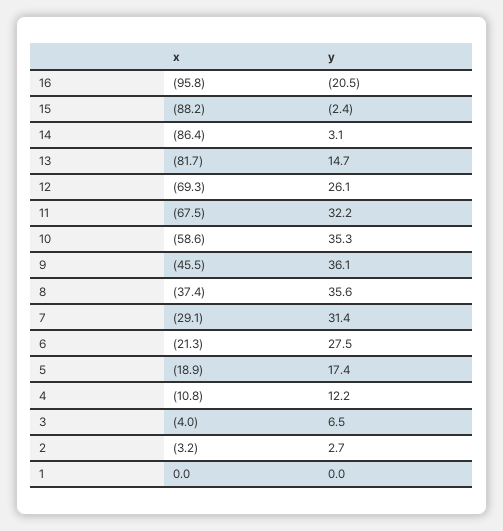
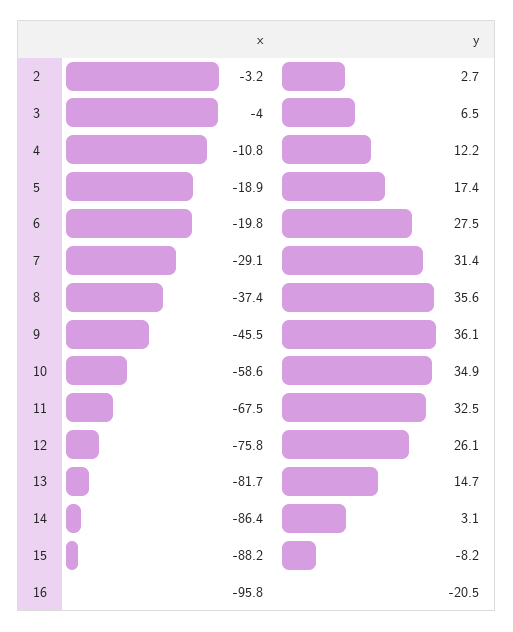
y, 15: -2.4 -> -8.2
x, 12: -69.3 -> -75.8
y, 11: 32.2 -> 32.5
y, 10: 35.3 -> 34.9
x, 6: -21.3 -> -19.8
x, 1: 0 -> none
y, 1: 0 -> none

